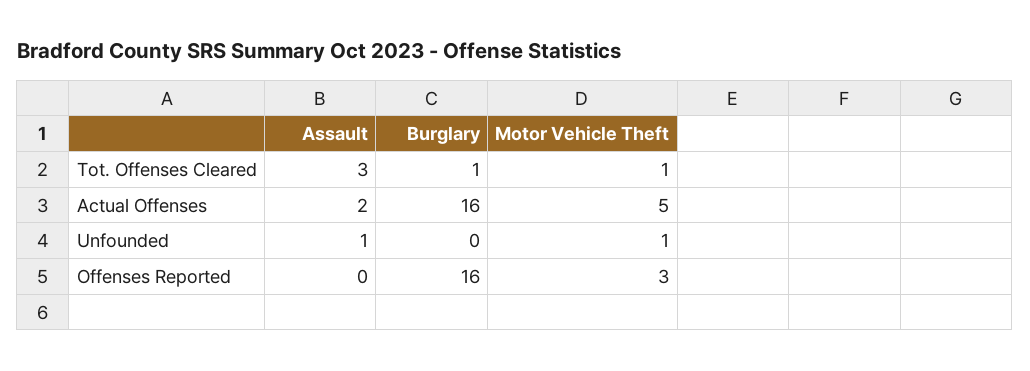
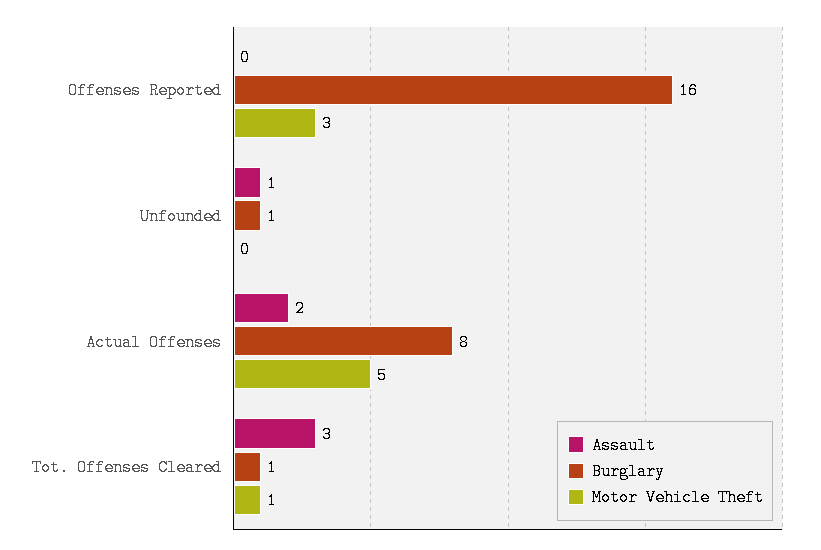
Burglary, Actual Offenses: 16 -> 8
Burglary, Unfounded: 0 -> 1
Motor Vehicle Theft, Unfounded: 1 -> 0

